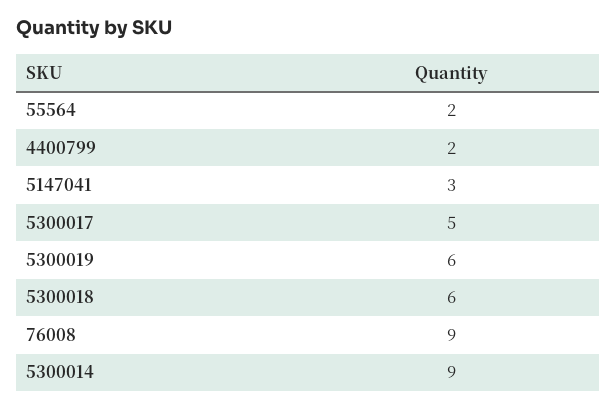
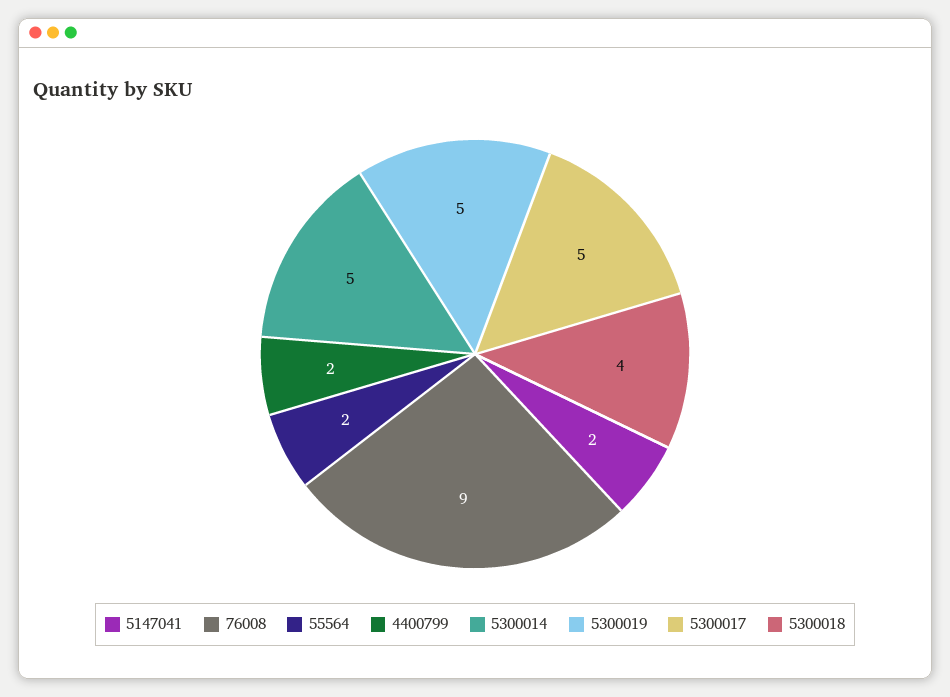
5147041: 3 -> 2
5300019: 6 -> 5
5300018: 6 -> 4
5300014: 9 -> 5

